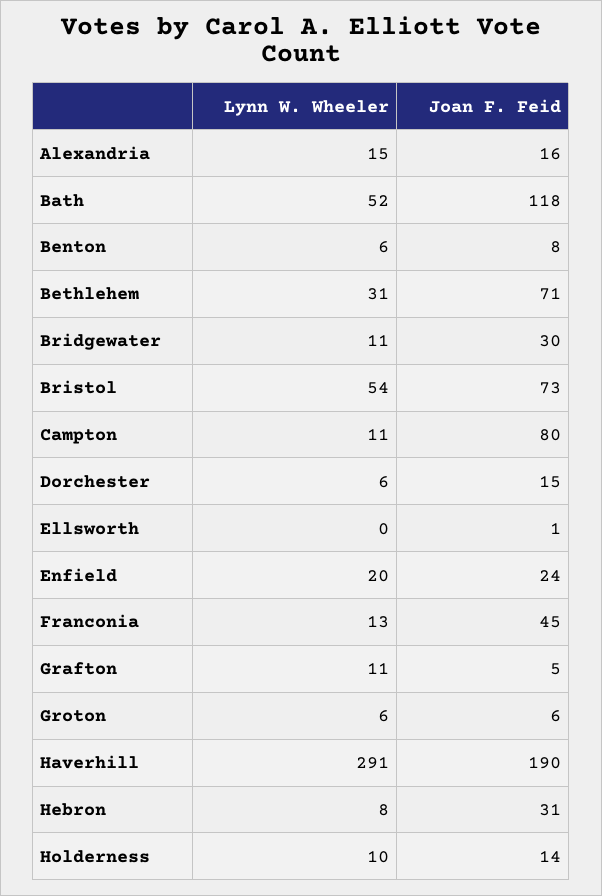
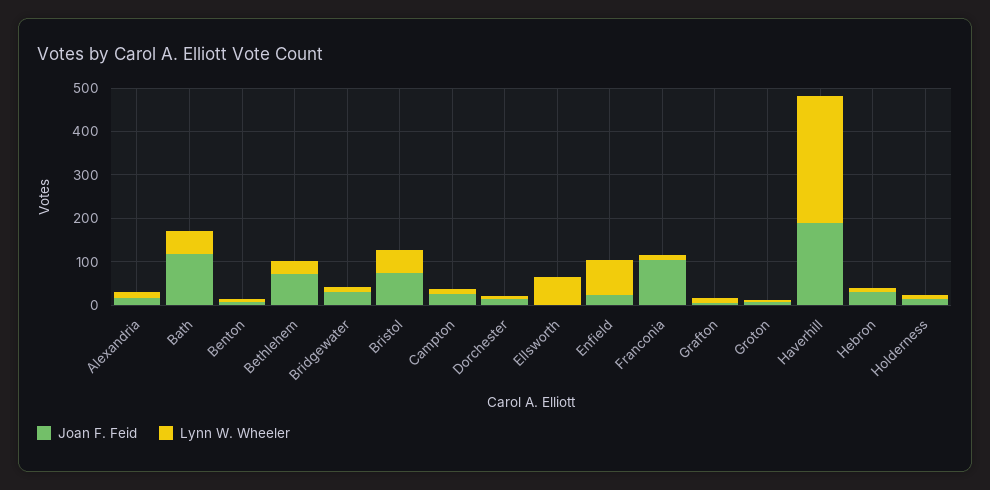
Joan F. Feid, Campton: 80 -> 20
Lynn W. Wheeler, Ellsworth: 0 -> 60
Lynn W. Wheeler, Enfield: 20 -> 80
Joan F. Feid, Franconia: 45 -> 100

